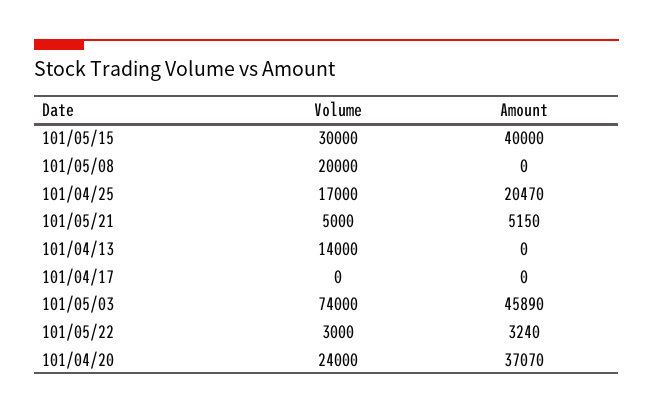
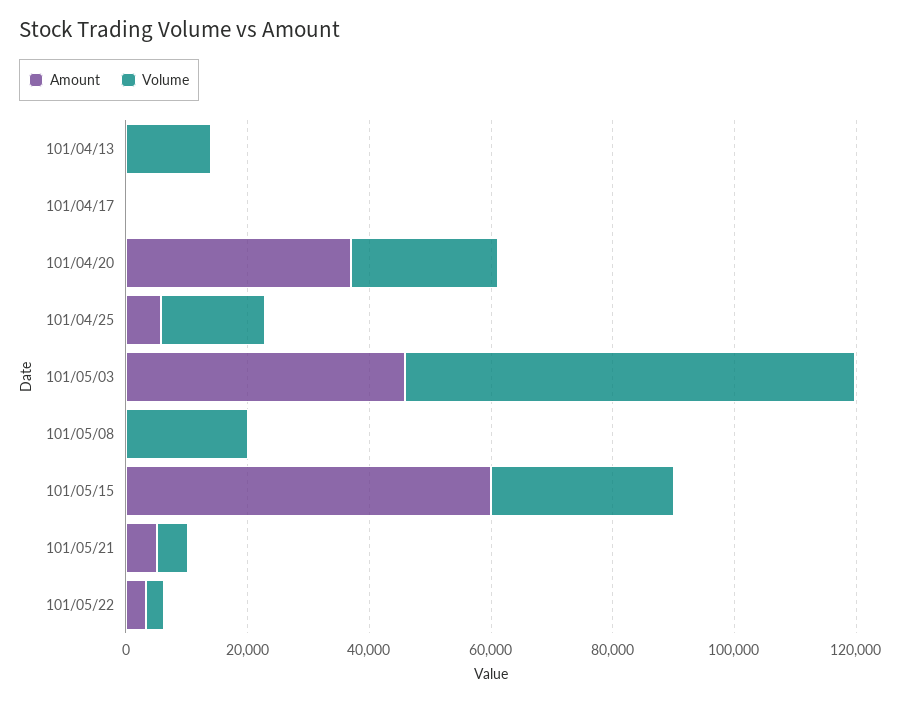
Amount, 101/05/15: 40000 -> 60000
Amount, 101/04/25: 20470 -> 5000

